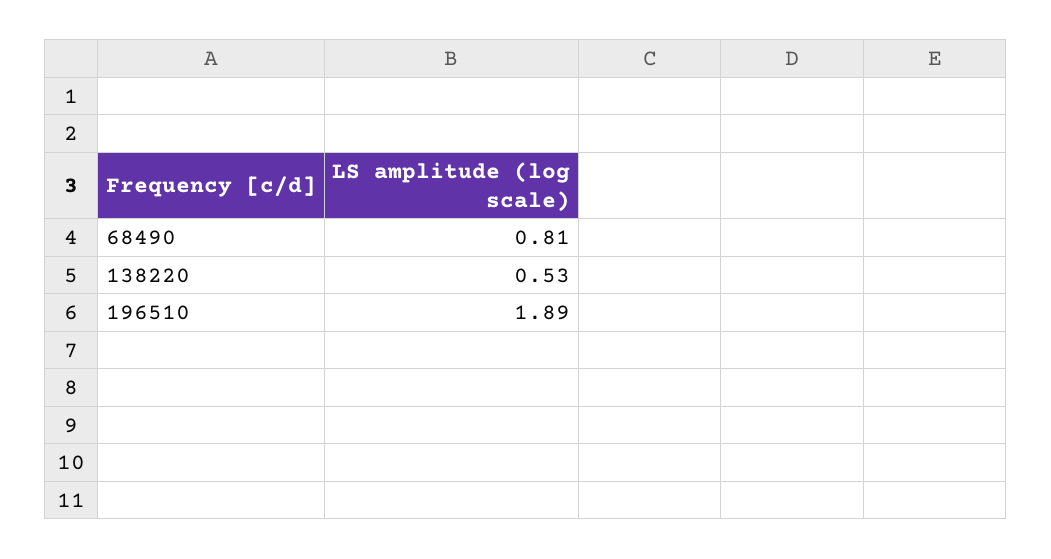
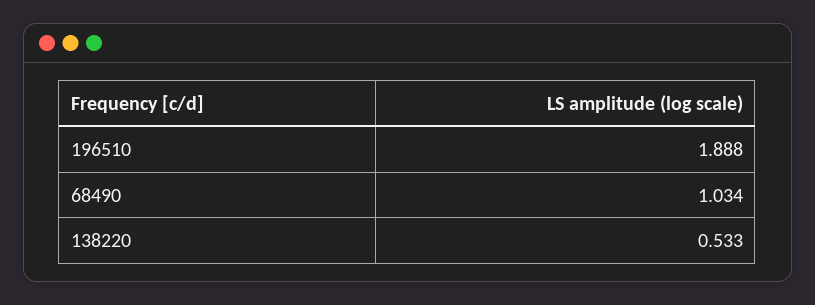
68490: 0.81 -> 1.034

